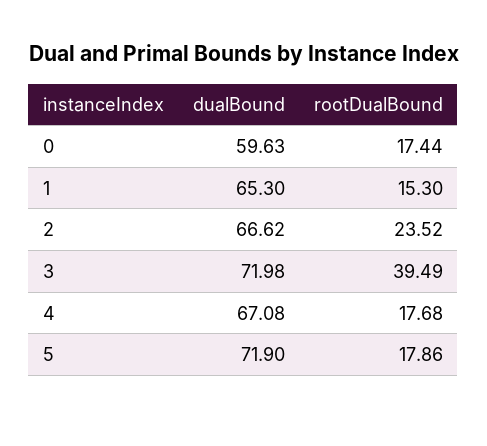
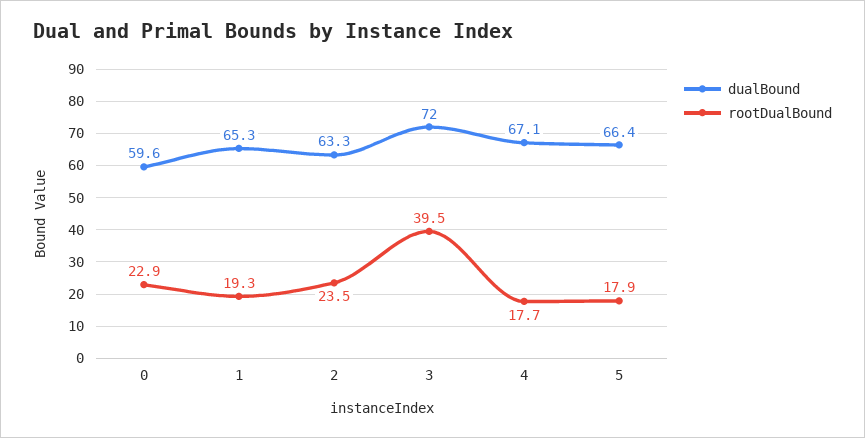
rootDualBound, 0: 17.44 -> 22.9
rootDualBound, 1: 15.3 -> 19.3
dualBound, 2: 66.62 -> 63.3
dualBound, 5: 71.9 -> 66.4

